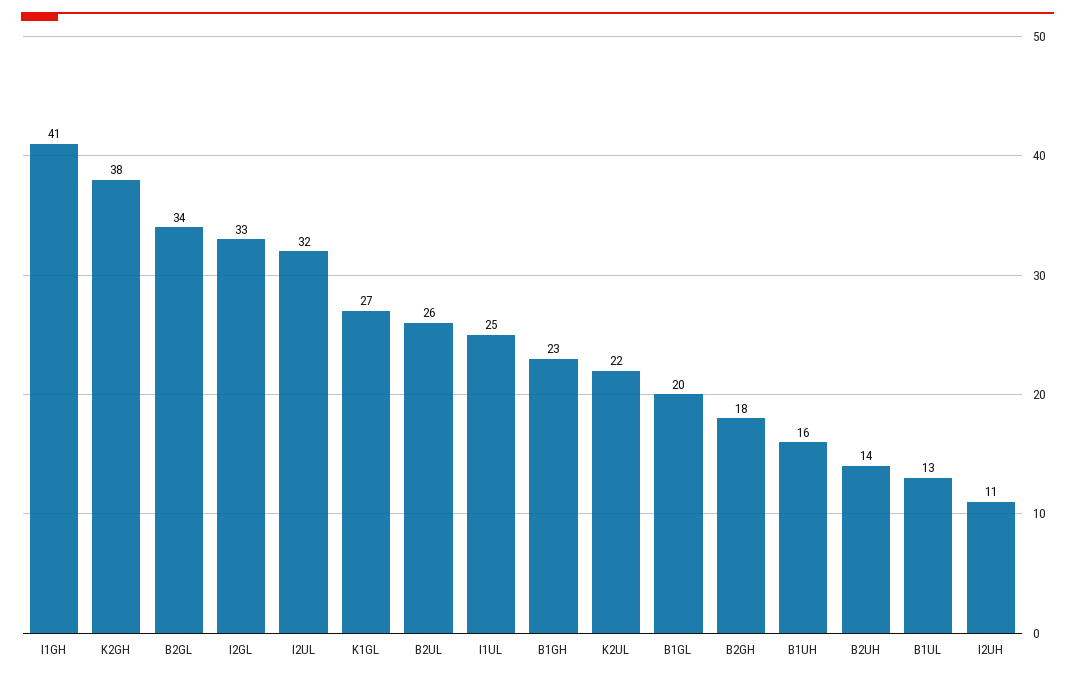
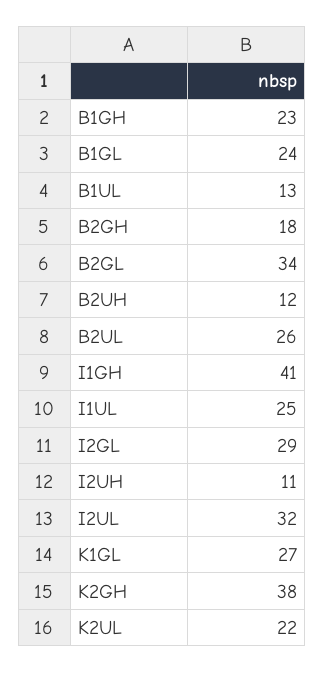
I2GL: 33 -> 29
B1GL: 20 -> 24
B1UH: 16 -> none
B2UH: 14 -> 12

